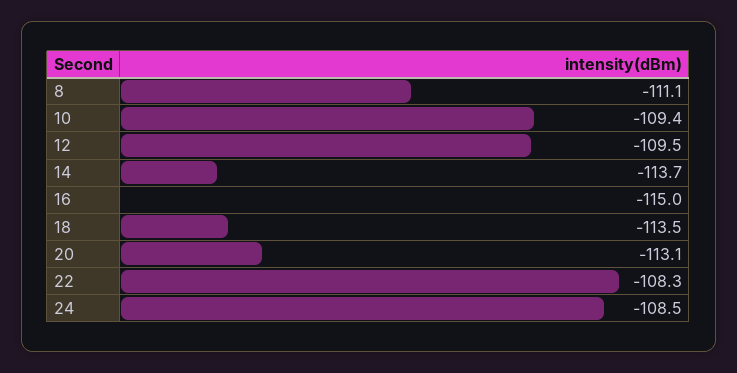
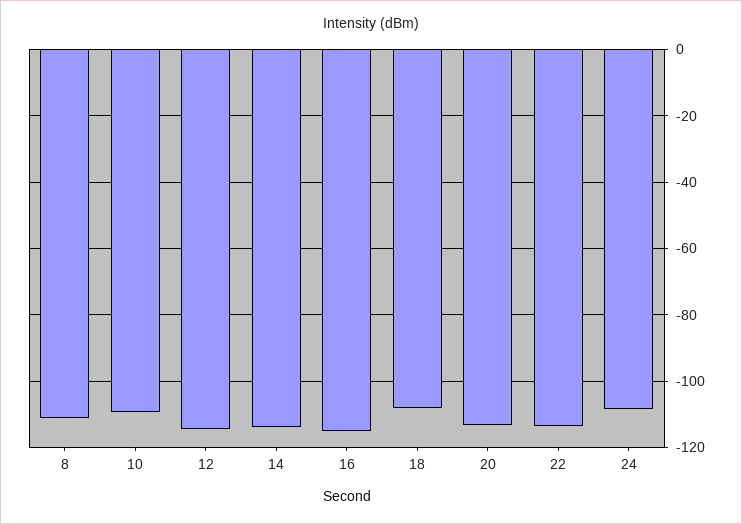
12: -109.5 -> -114
18: -113.5 -> -108
22: -108.3 -> -114

